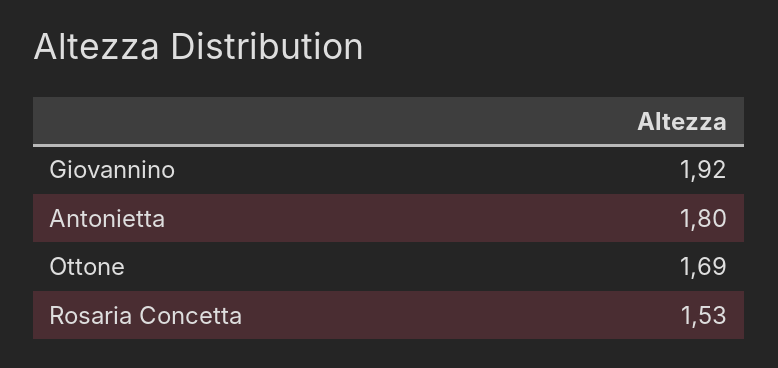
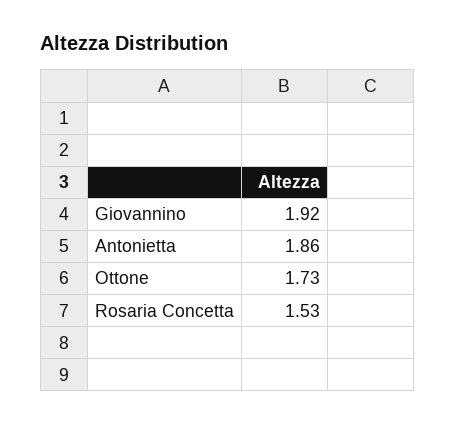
Antonietta: 1.8 -> 1.86
Ottone: 1.69 -> 1.73

